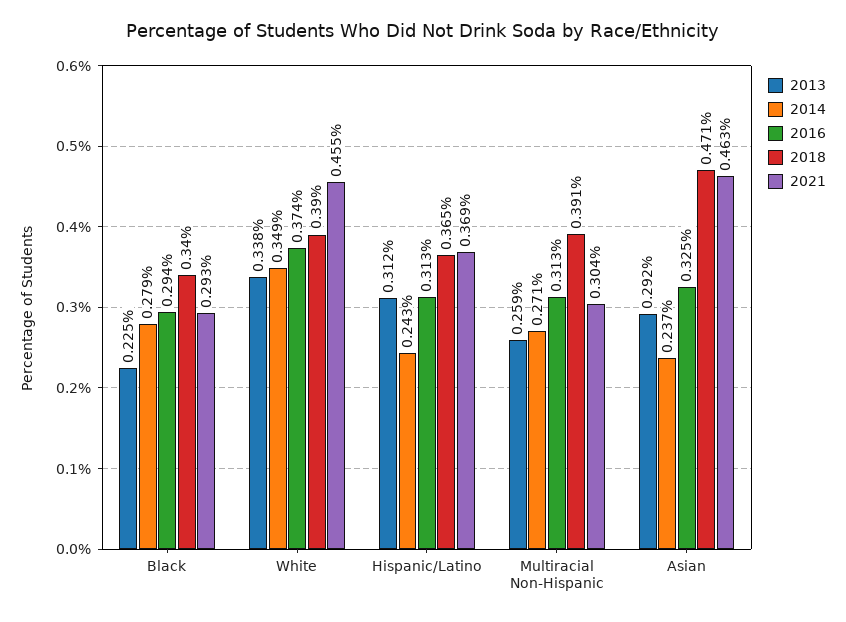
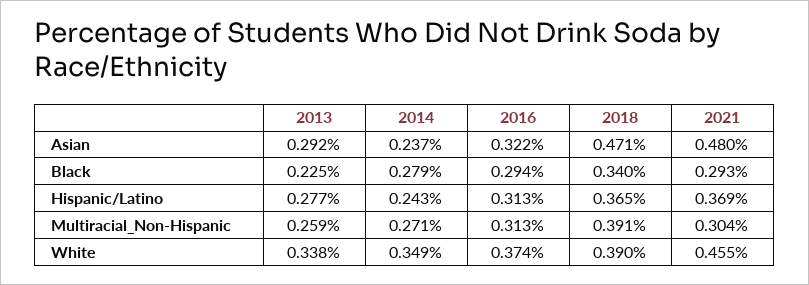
2013, Hispanic/Latino: 0.312 -> 0.277
2016, Asian: 0.325 -> 0.322
2021, Asian: 0.463 -> 0.48

